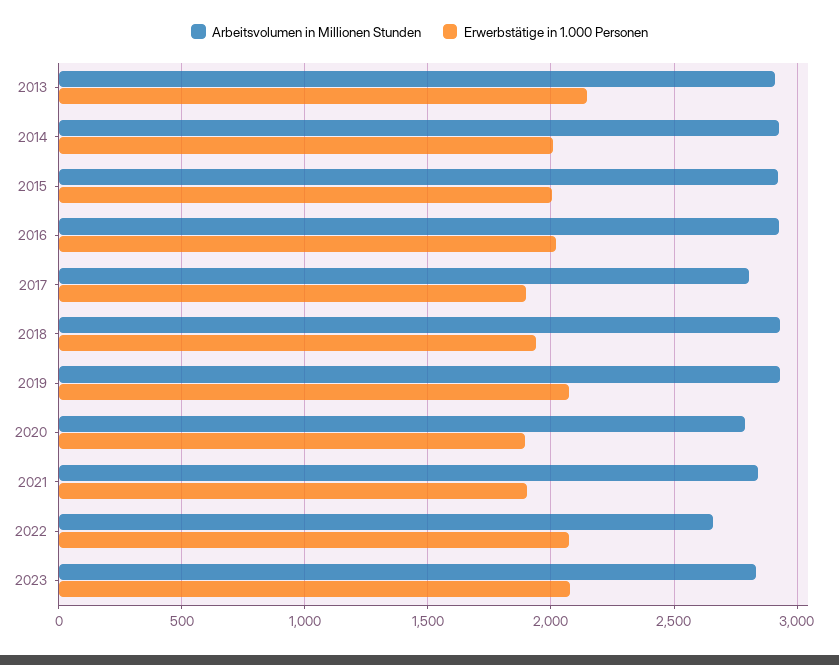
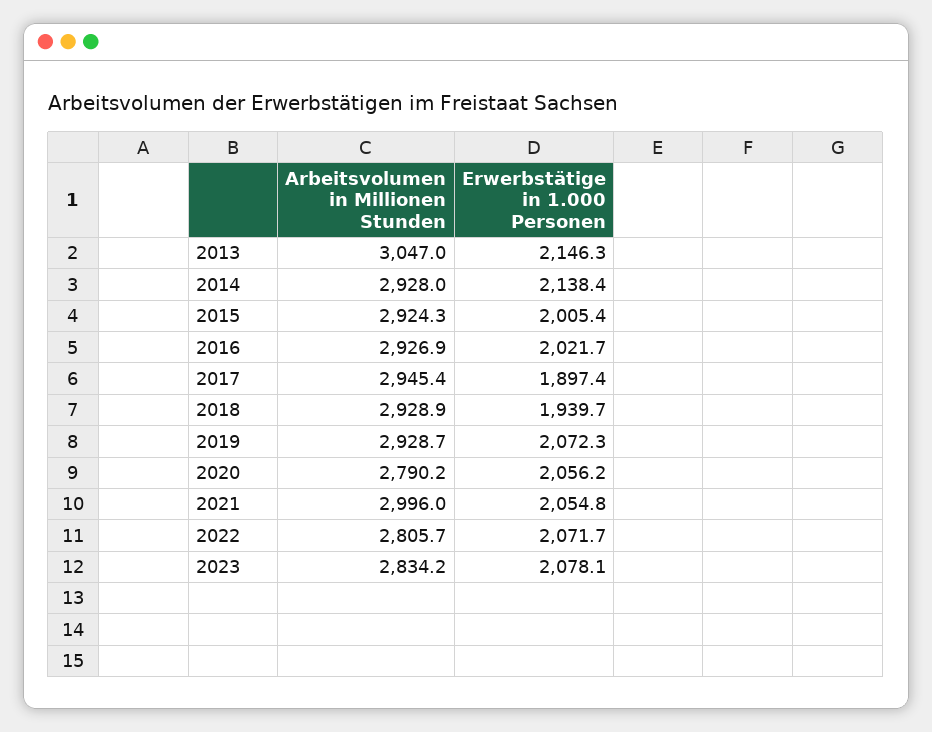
Arbeitsvolumen in Millionen Stunden, 2013: 2900 -> 3047
Erwerbstätige in 1.000 Personen, 2014: 2000 -> 2138.4
Arbeitsvolumen in Millionen Stunden, 2017: 2800 -> 2945.4
Erwerbstätige in 1.000 Personen, 2020: 1900 -> 2056.2
Arbeitsvolumen in Millionen Stunden, 2021: 2850 -> 2996
Erwerbstätige in 1.000 Personen, 2021: 1900 -> 2054.8
Arbeitsvolumen in Millionen Stunden, 2022: 2650 -> 2805.7

